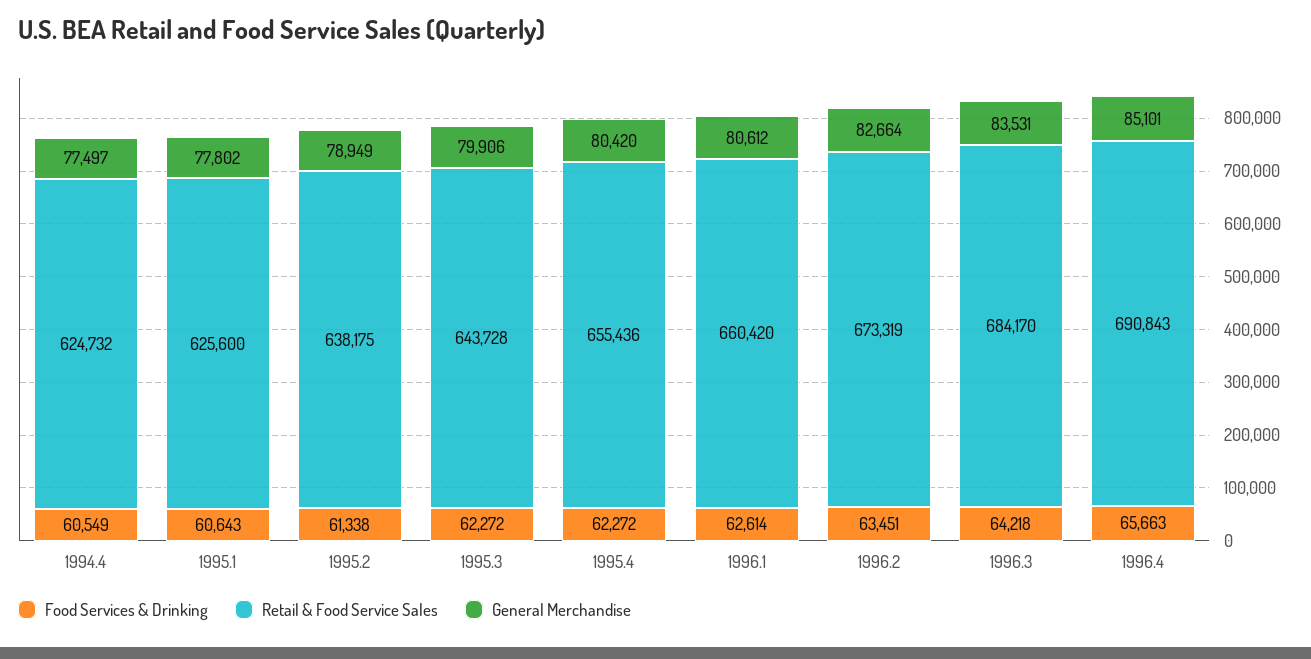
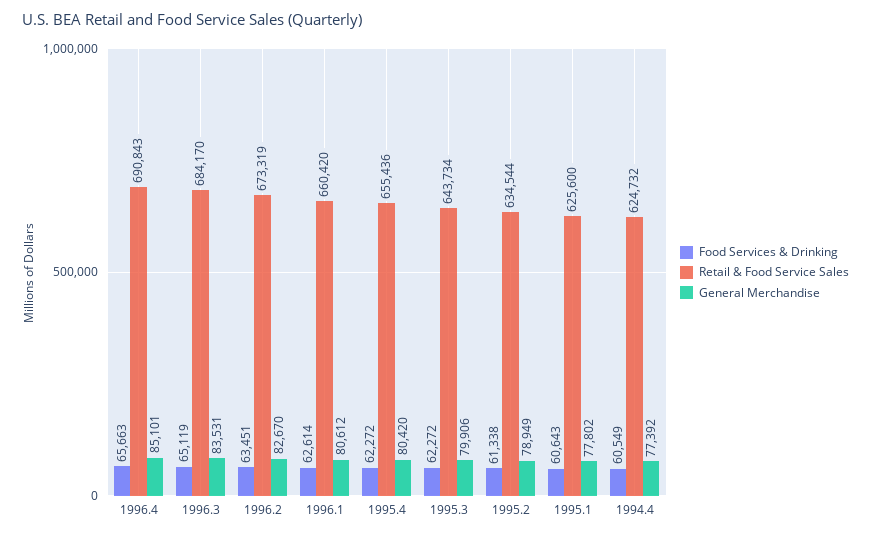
General Merchandise, 1994.4: 77497 -> 77392
Retail & Food Service Sales, 1995.2: 638175 -> 634544
Retail & Food Service Sales, 1995.3: 643728 -> 643734
General Merchandise, 1996.2: 82664 -> 82670
Food Services & Drinking, 1996.3: 64218 -> 65119

